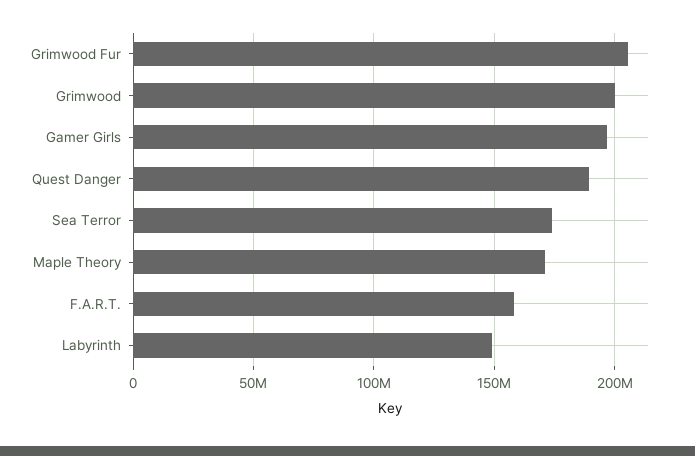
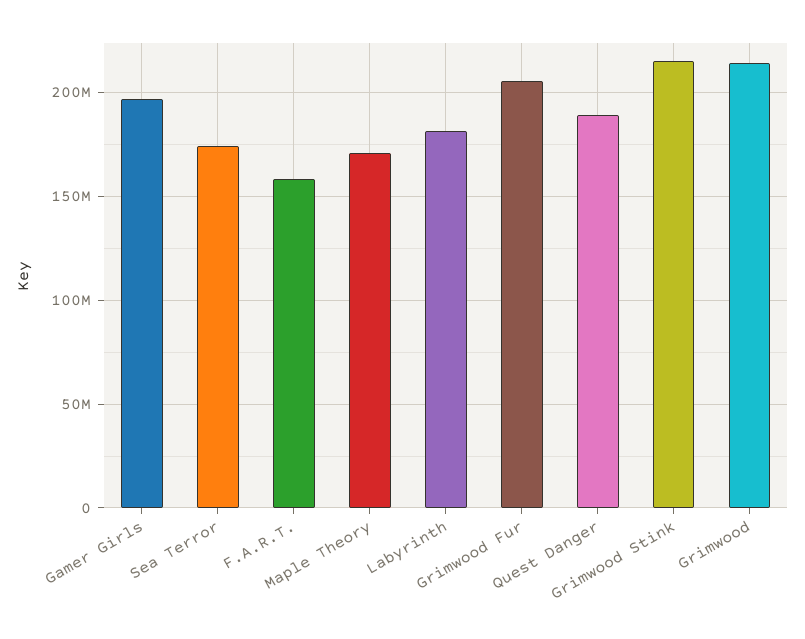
Grimwood: 200000000 -> 215000000
Labyrinth: 150000000 -> 180000000
Grimwood Stink: none -> 215000000

